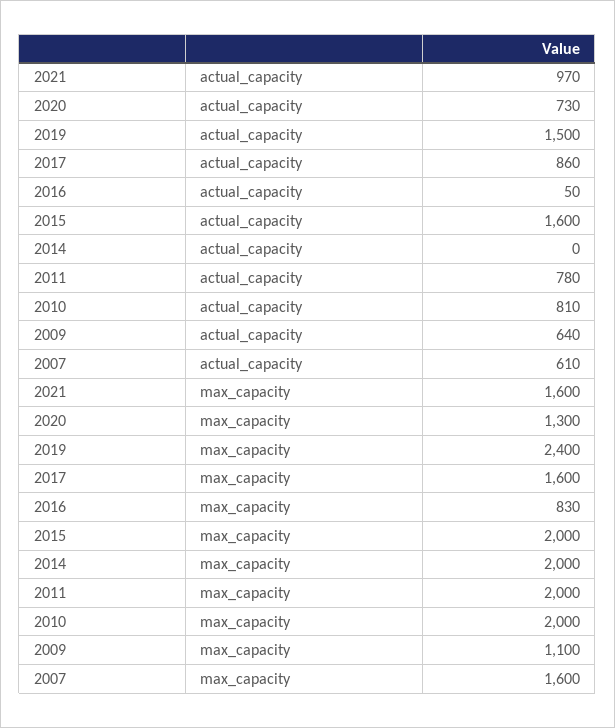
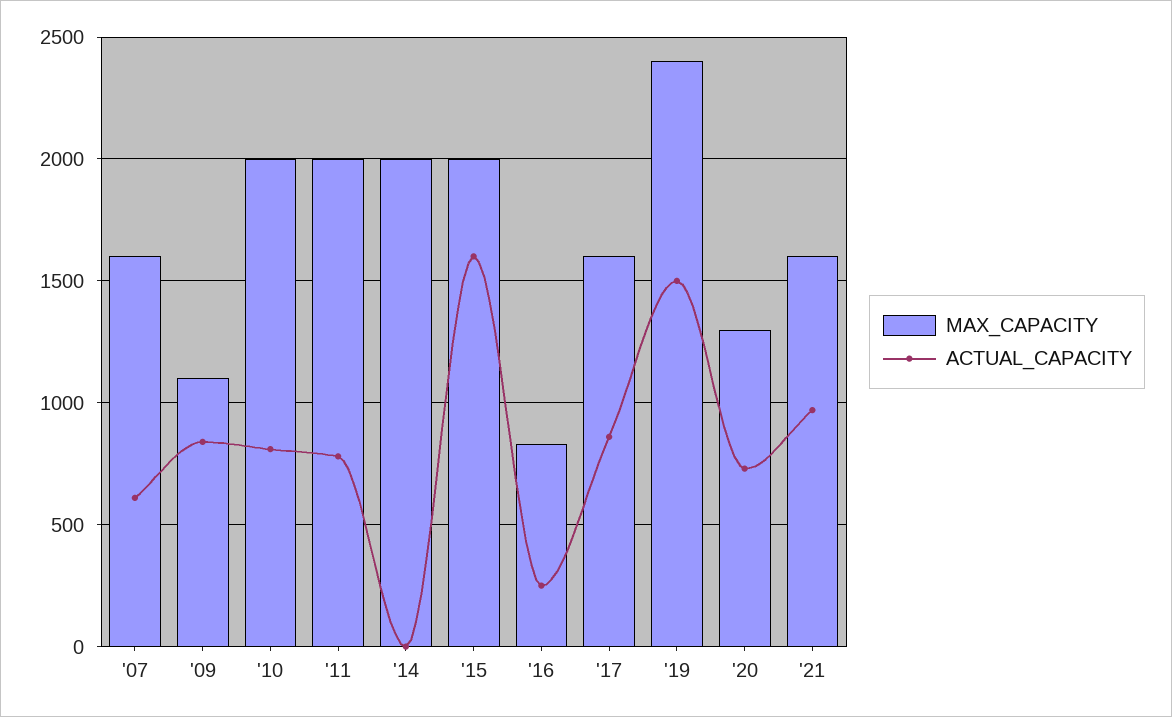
actual_capacity, 2016: 50 -> 250
actual_capacity, 2009: 640 -> 850

